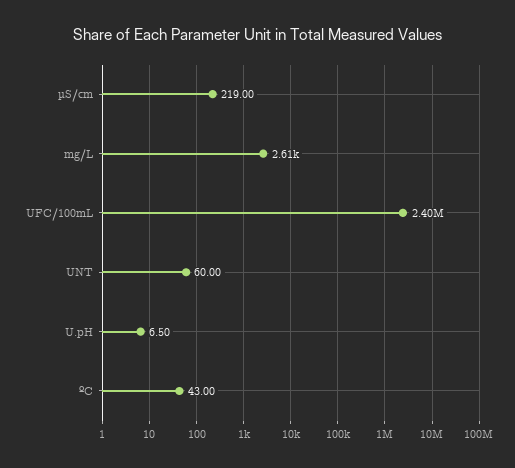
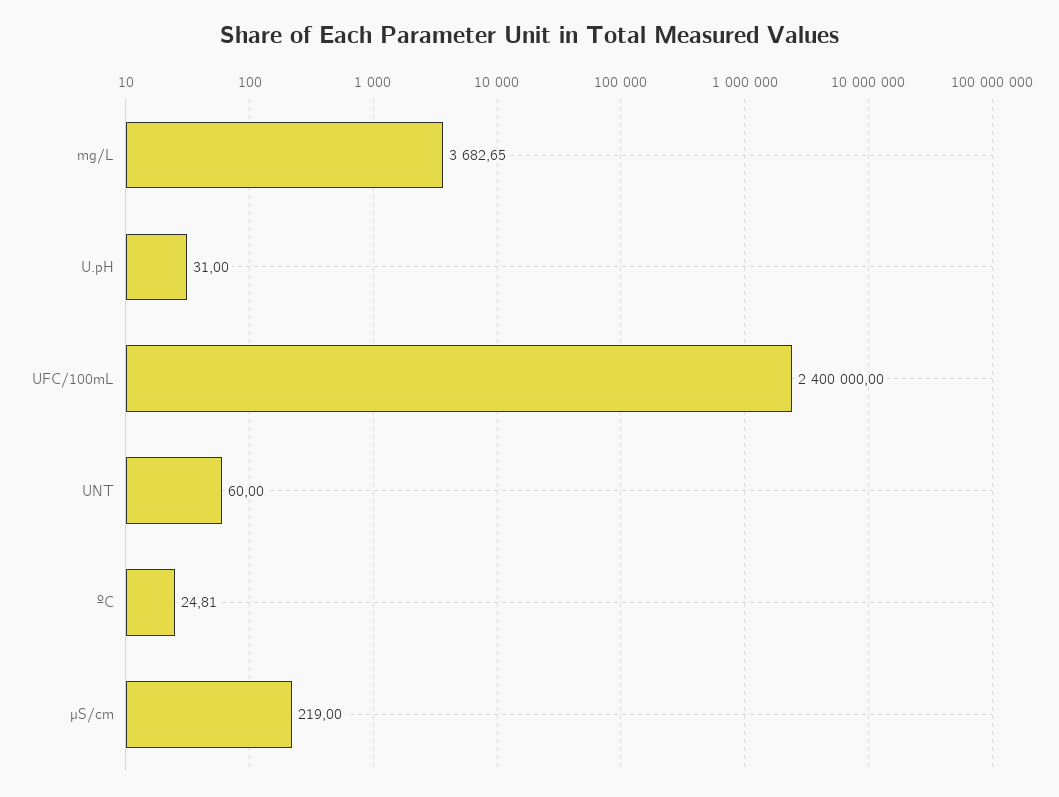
mg/L: 2610 -> 3682.65
U.pH: 6.5 -> 31
ºC: 43 -> 24.81

